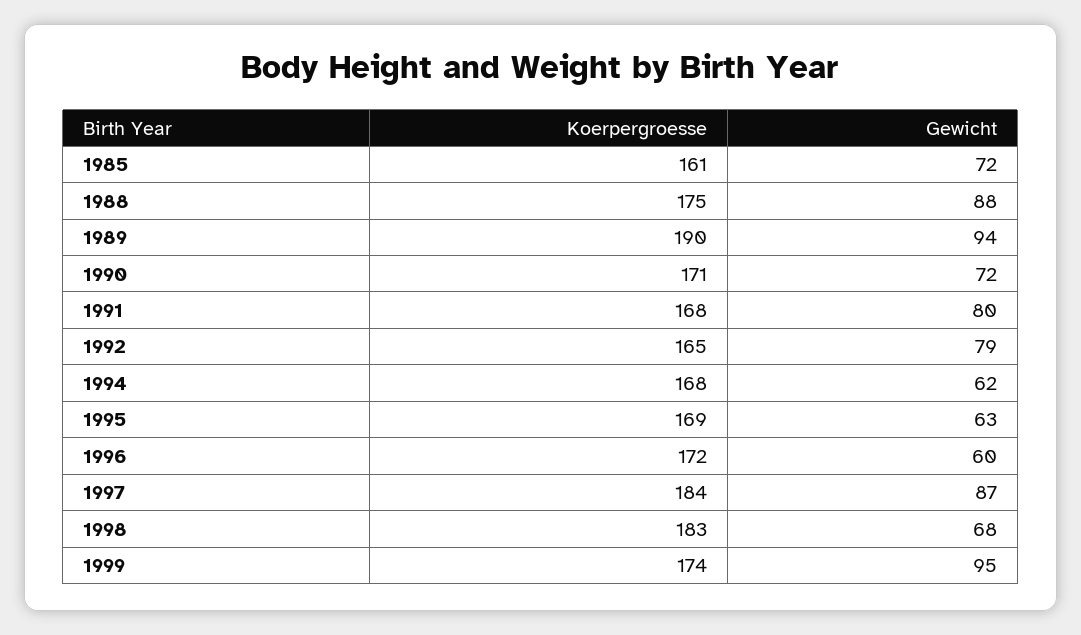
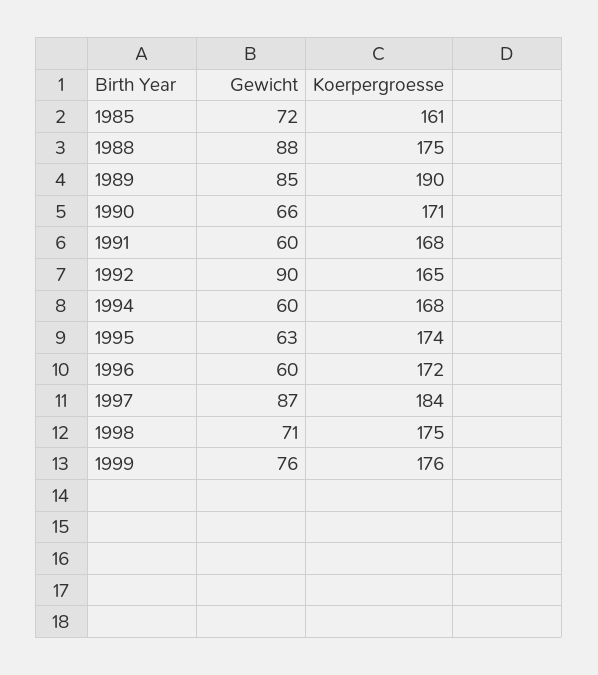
Gewicht, 1989: 94 -> 85
Gewicht, 1990: 72 -> 66
Gewicht, 1991: 80 -> 60
Gewicht, 1992: 79 -> 90
Gewicht, 1994: 62 -> 60
Koerpergroesse, 1995: 169 -> 174
Koerpergroesse, 1998: 183 -> 175
Gewicht, 1998: 68 -> 71
Koerpergroesse, 1999: 174 -> 176
Gewicht, 1999: 95 -> 76

